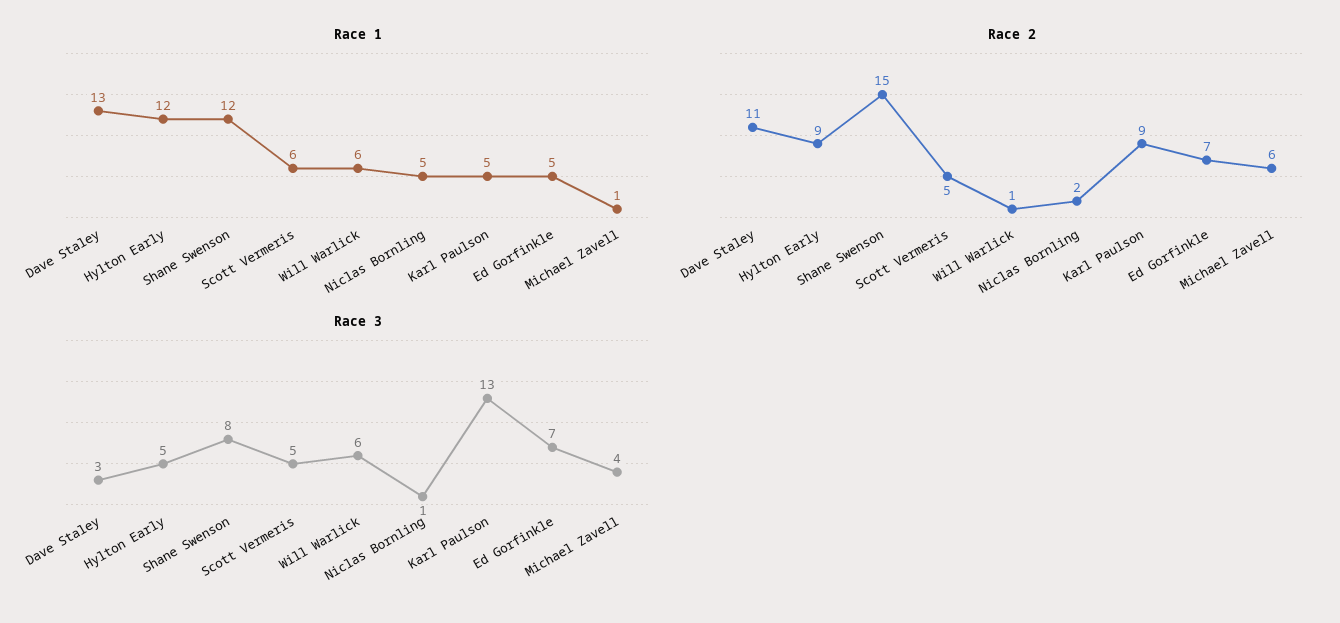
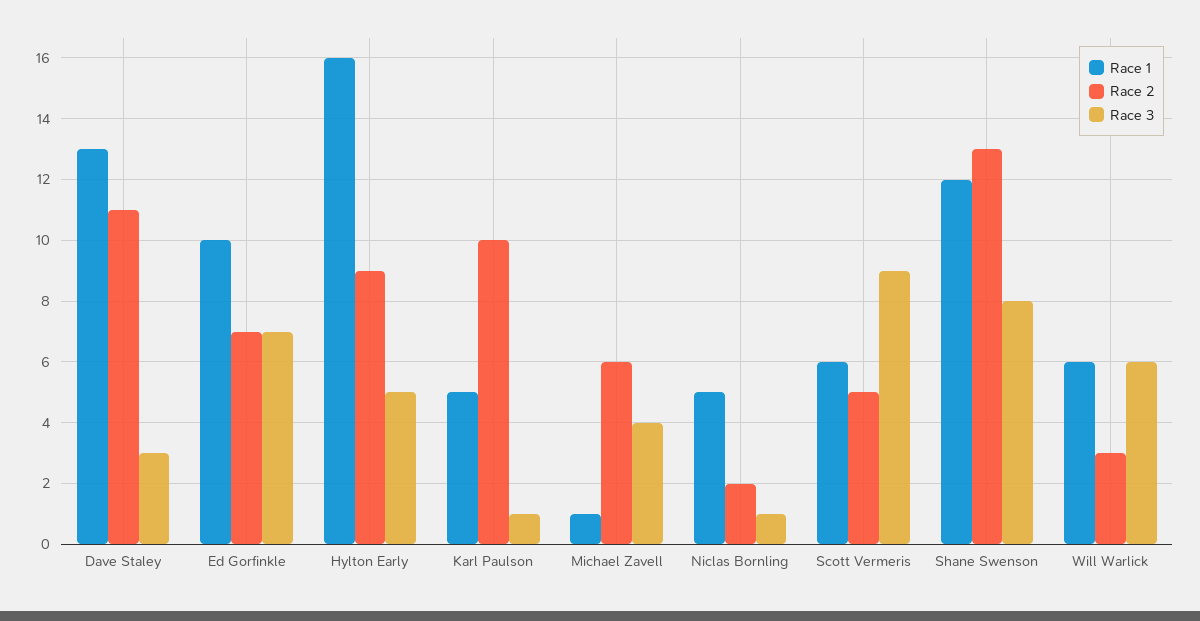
Race 1, Hylton Early: 12 -> 16
Race 1, Ed Gorfinkle: 5 -> 10
Race 2, Shane Swenson: 15 -> 13
Race 2, Will Warlick: 1 -> 3
Race 2, Karl Paulson: 9 -> 10
Race 3, Scott Vermeris: 5 -> 9
Race 3, Karl Paulson: 13 -> 1

